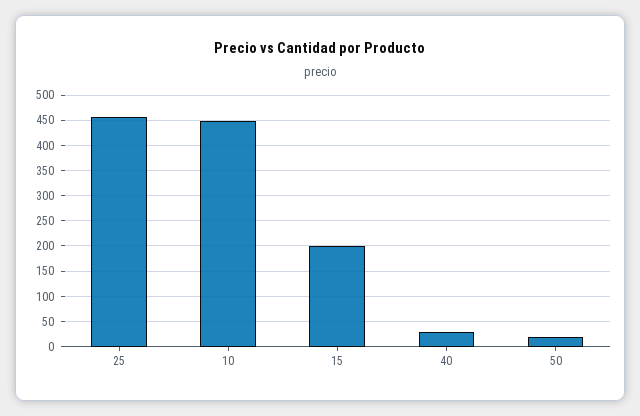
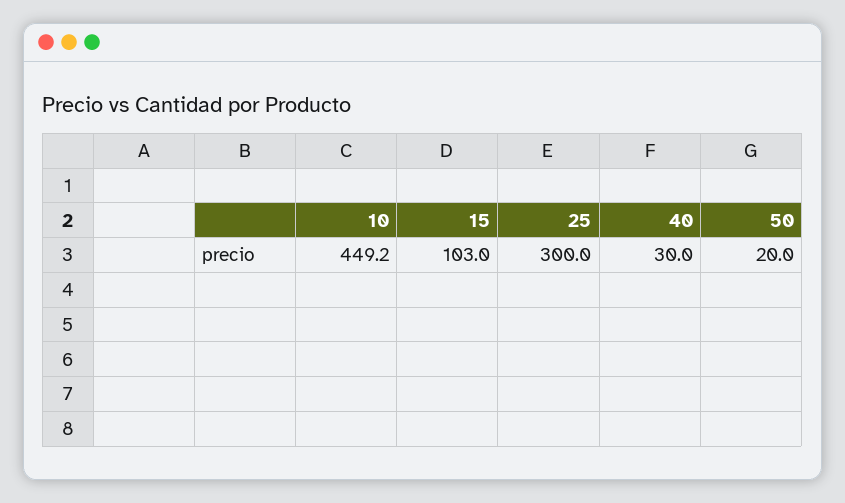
25: 450 -> 300
15: 200 -> 103

